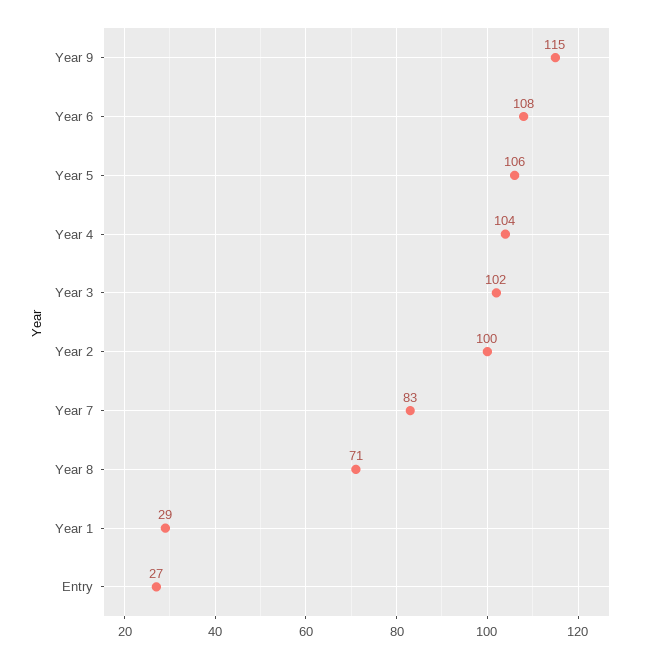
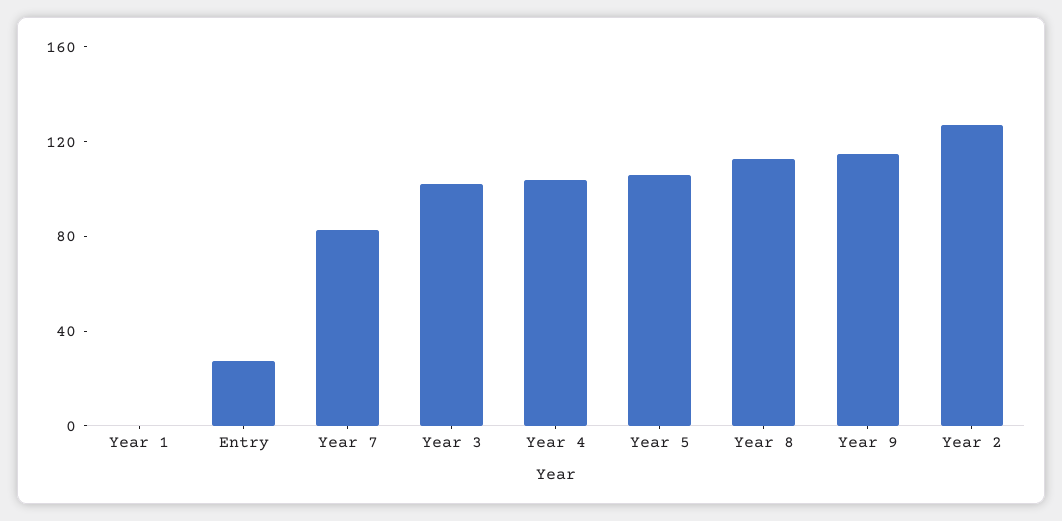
Year 6: 108 -> none
Year 2: 100 -> 130
Year 8: 71 -> 110
Year 1: 29 -> 0

